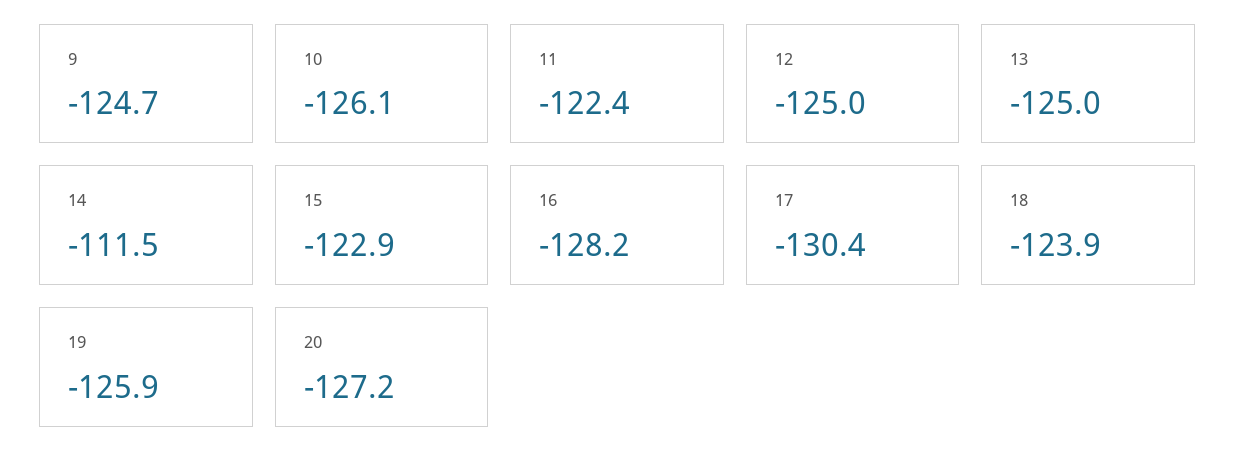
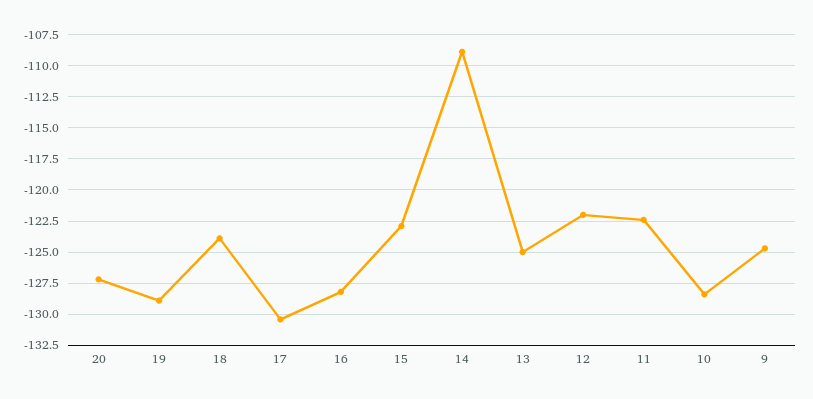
10: -126.1 -> -128.5
12: -125 -> -122
14: -111.5 -> -109
19: -125.9 -> -129

